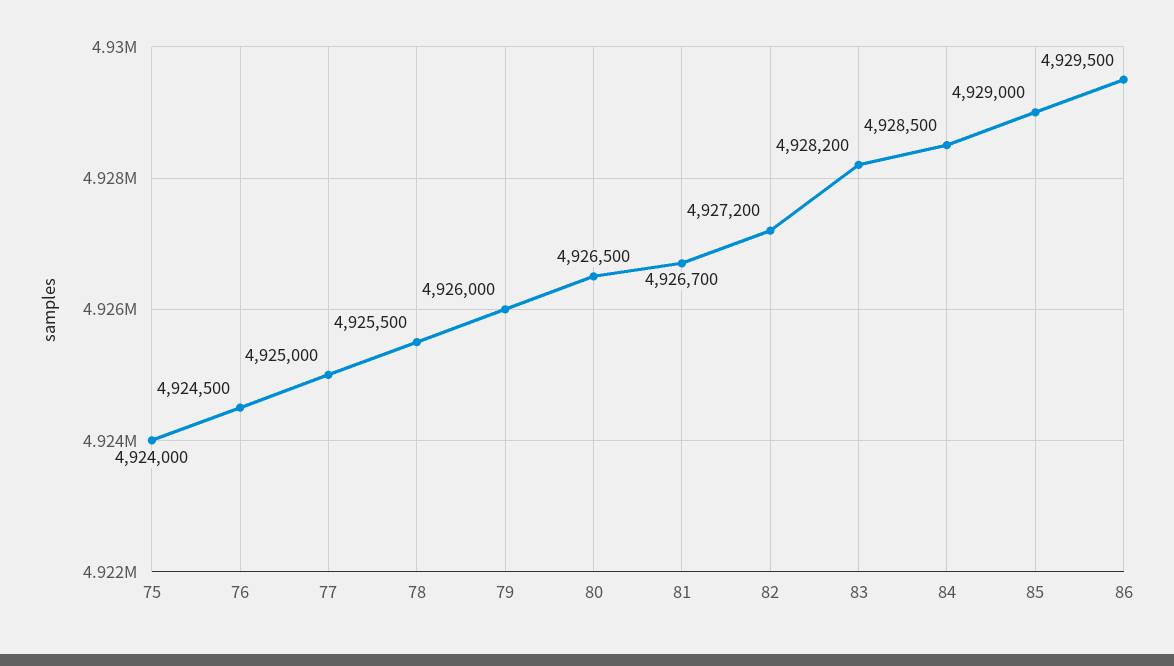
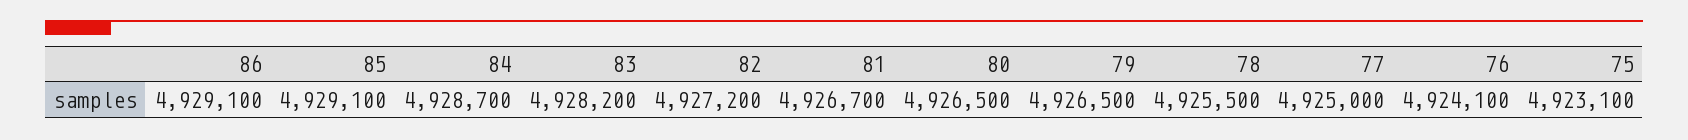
75: 4924000 -> 4923100
76: 4924500 -> 4924100
79: 4926000 -> 4926500
84: 4928500 -> 4928700
85: 4929000 -> 4929100
86: 4929500 -> 4929100

